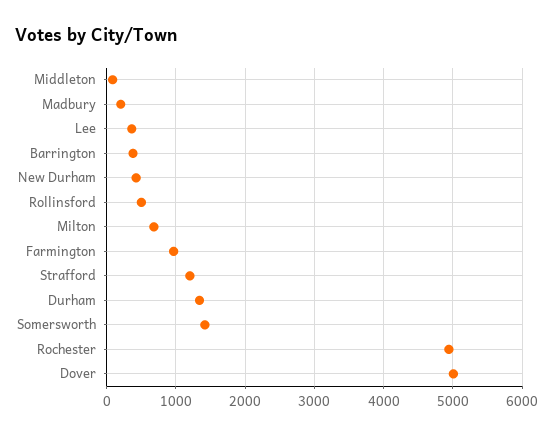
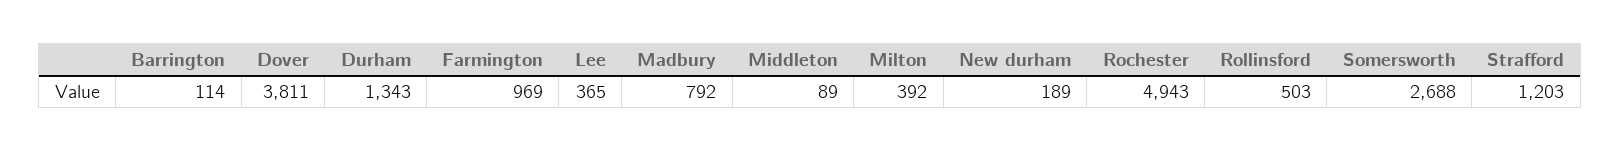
Madbury: 200 -> 792
Barrington: 400 -> 114
New Durham: 400 -> 189
Milton: 700 -> 392
Somersworth: 1400 -> 2688
Dover: 5000 -> 3811

